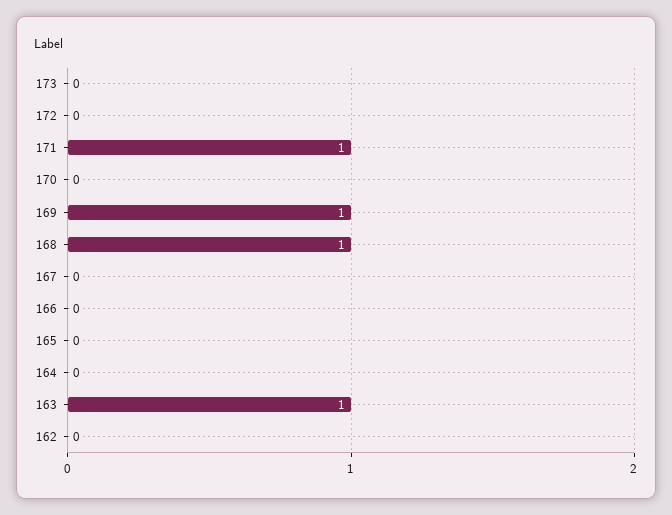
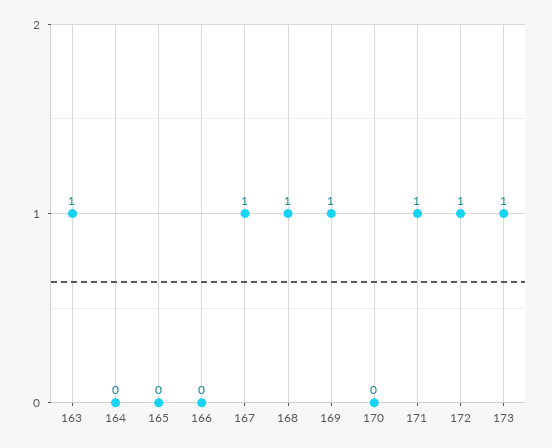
173: 0 -> 1
172: 0 -> 1
167: 0 -> 1
162: 0 -> none

